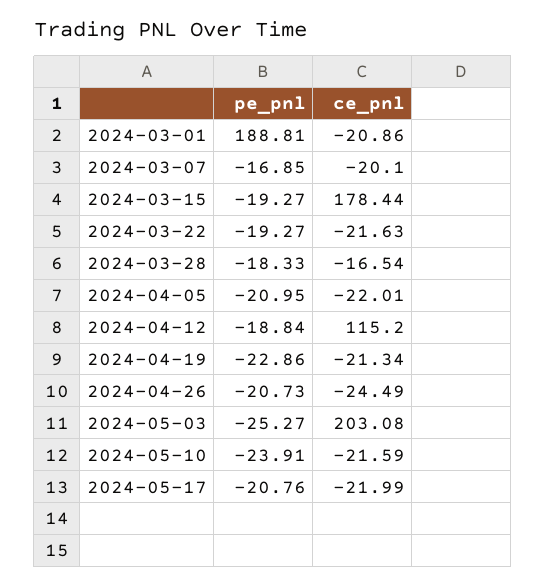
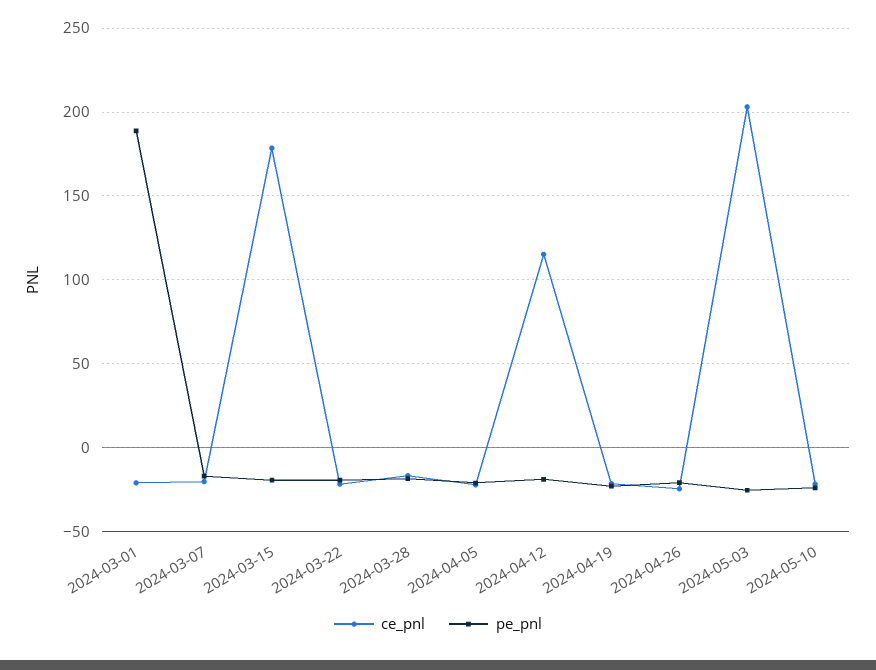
pe_pnl, 2024-05-17: -20.76 -> none
ce_pnl, 2024-05-17: -21.99 -> none

